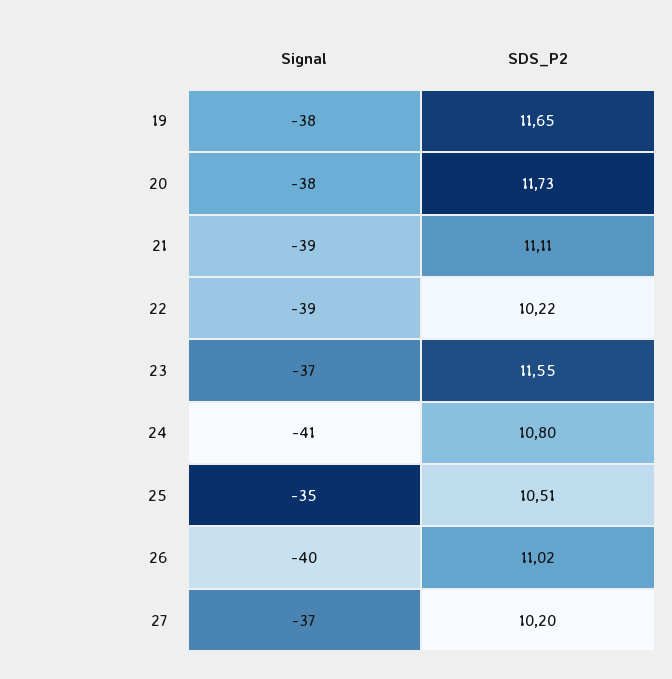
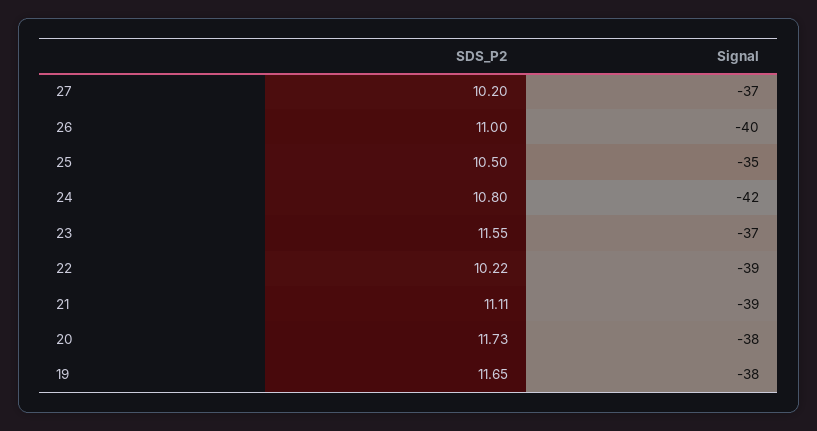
Signal, 24: -41 -> -42
SDS_P2, 25: 10.51 -> 10.5
SDS_P2, 26: 11.02 -> 11

